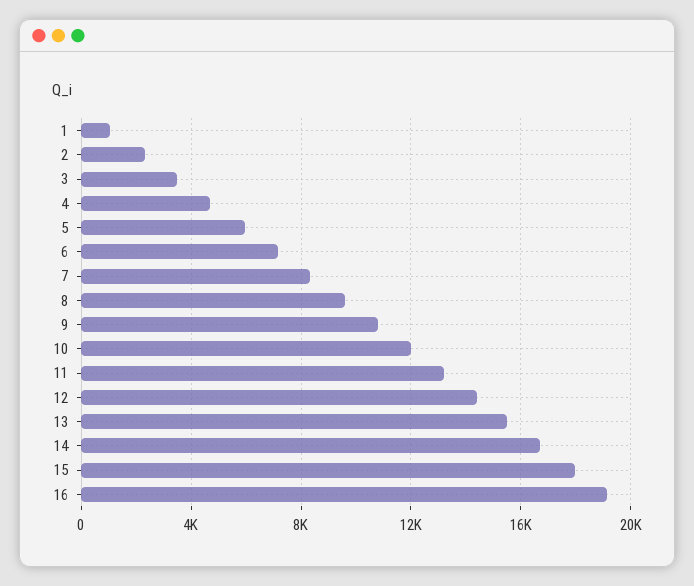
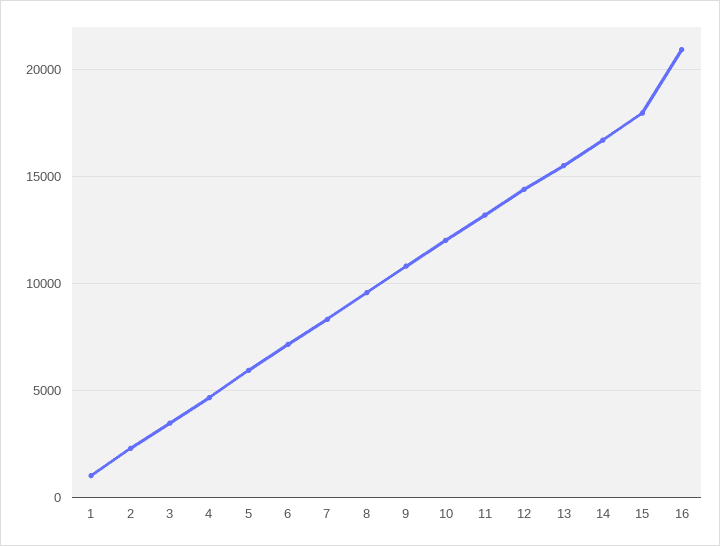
16: 19000 -> 21000

